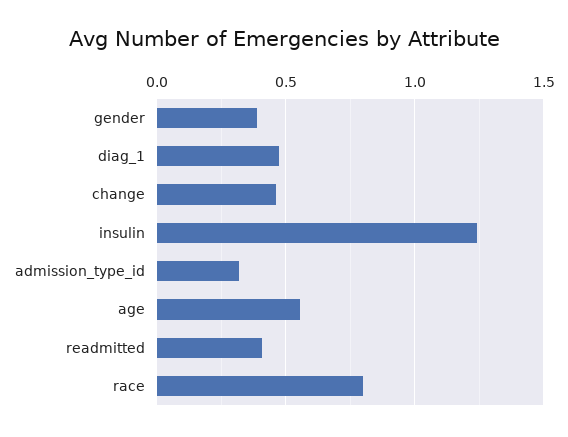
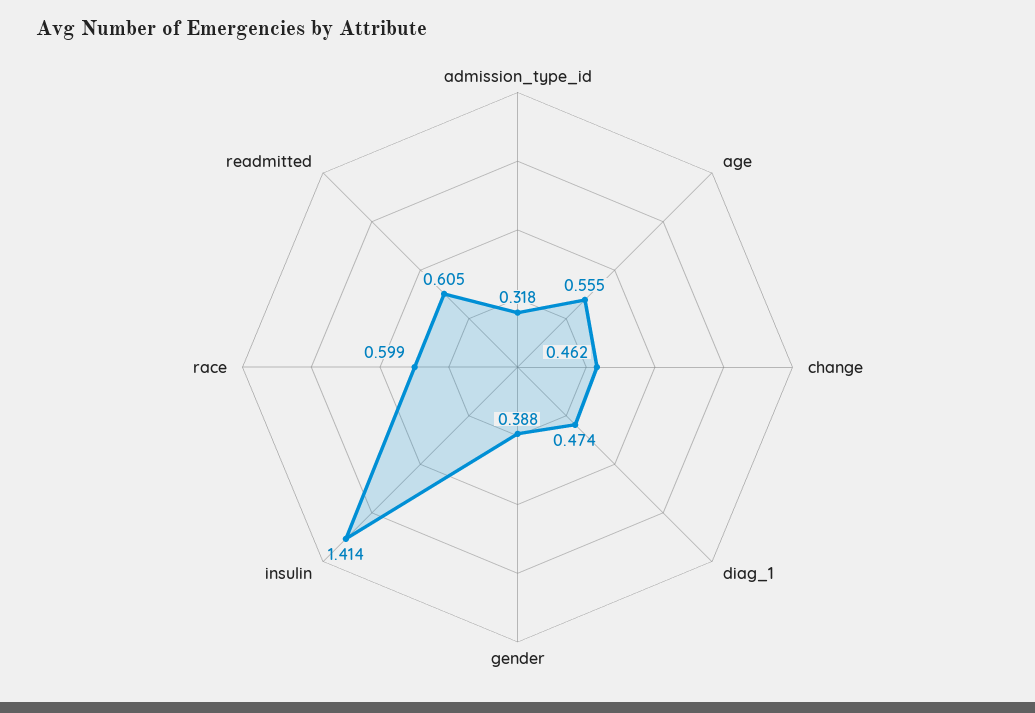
insulin: 1.25 -> 1.414
readmitted: 0.4 -> 0.605
race: 0.8 -> 0.599

